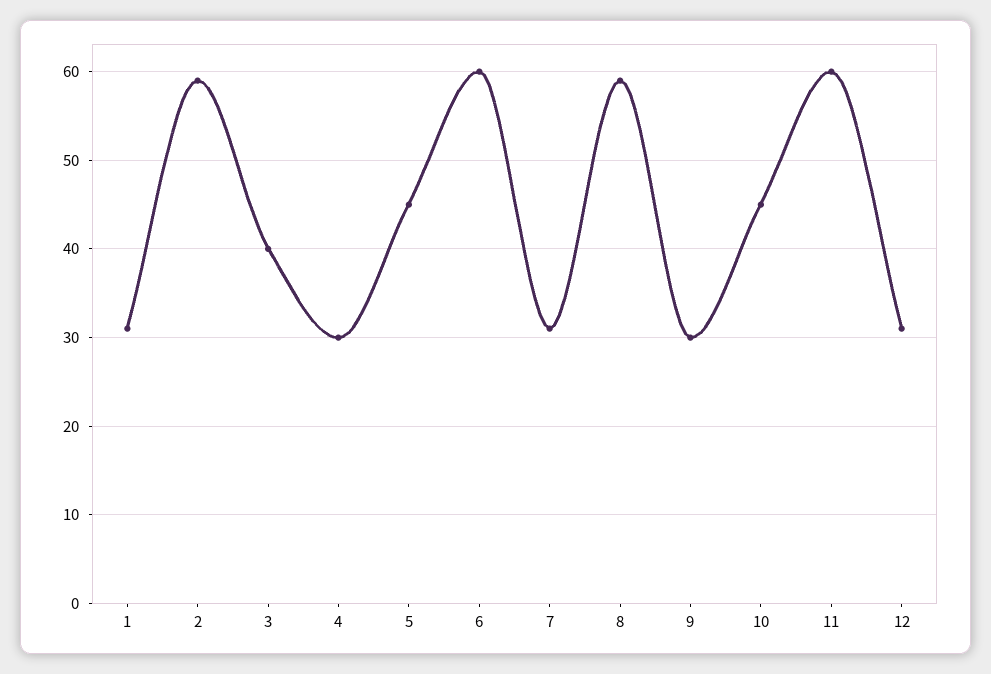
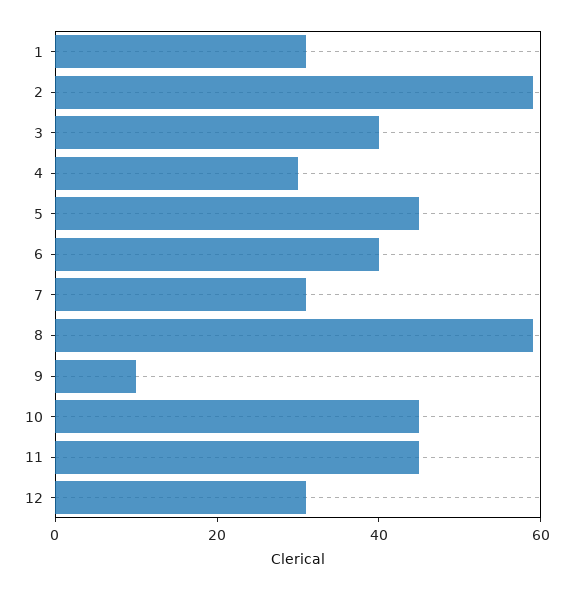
6: 60 -> 40
9: 30 -> 10
11: 60 -> 45

